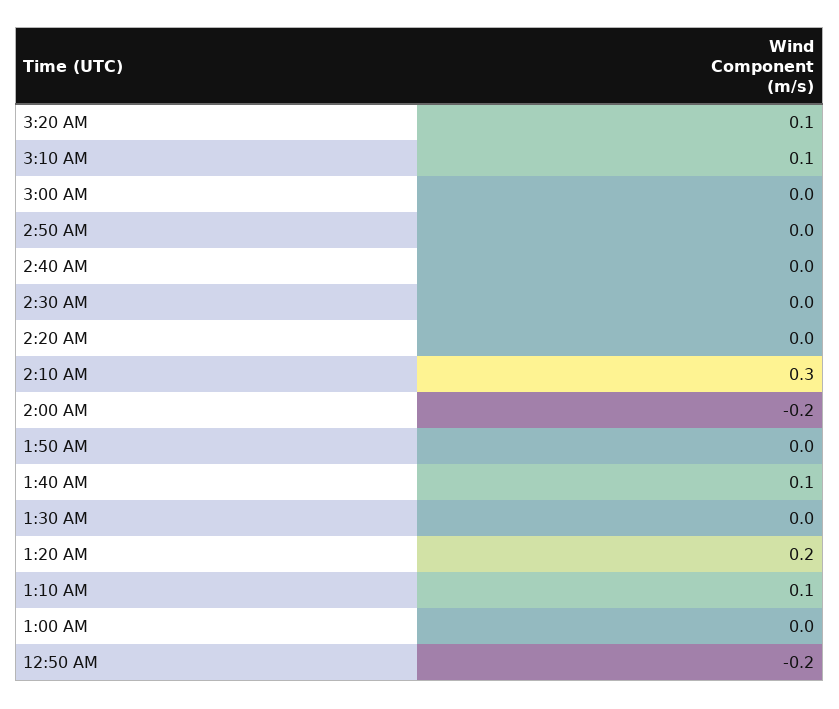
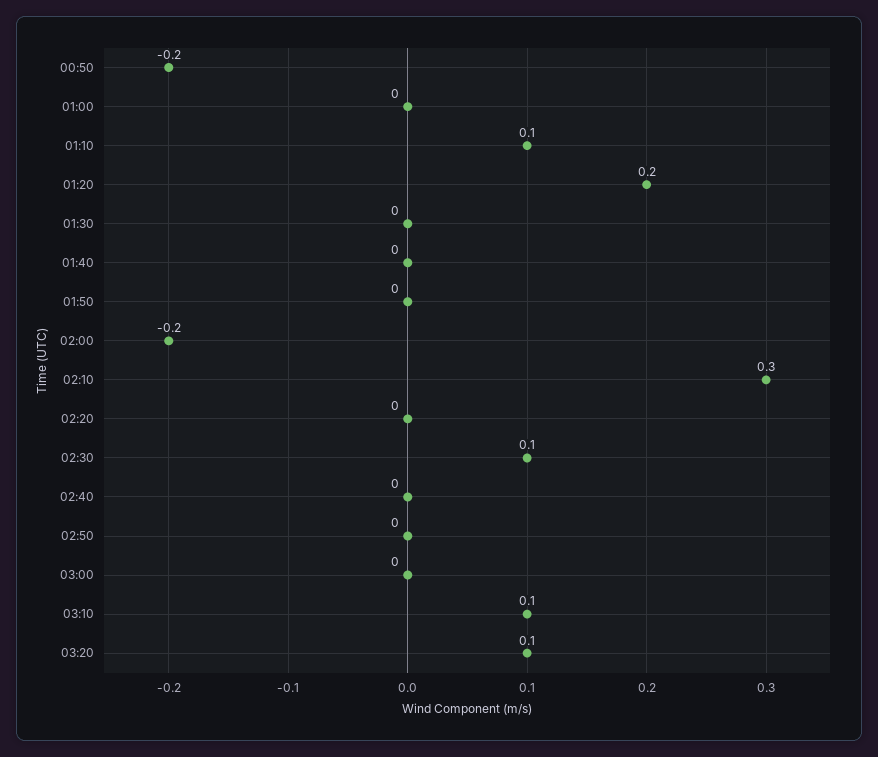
2:30 AM: 0 -> 0.1
1:40 AM: 0.1 -> 0

